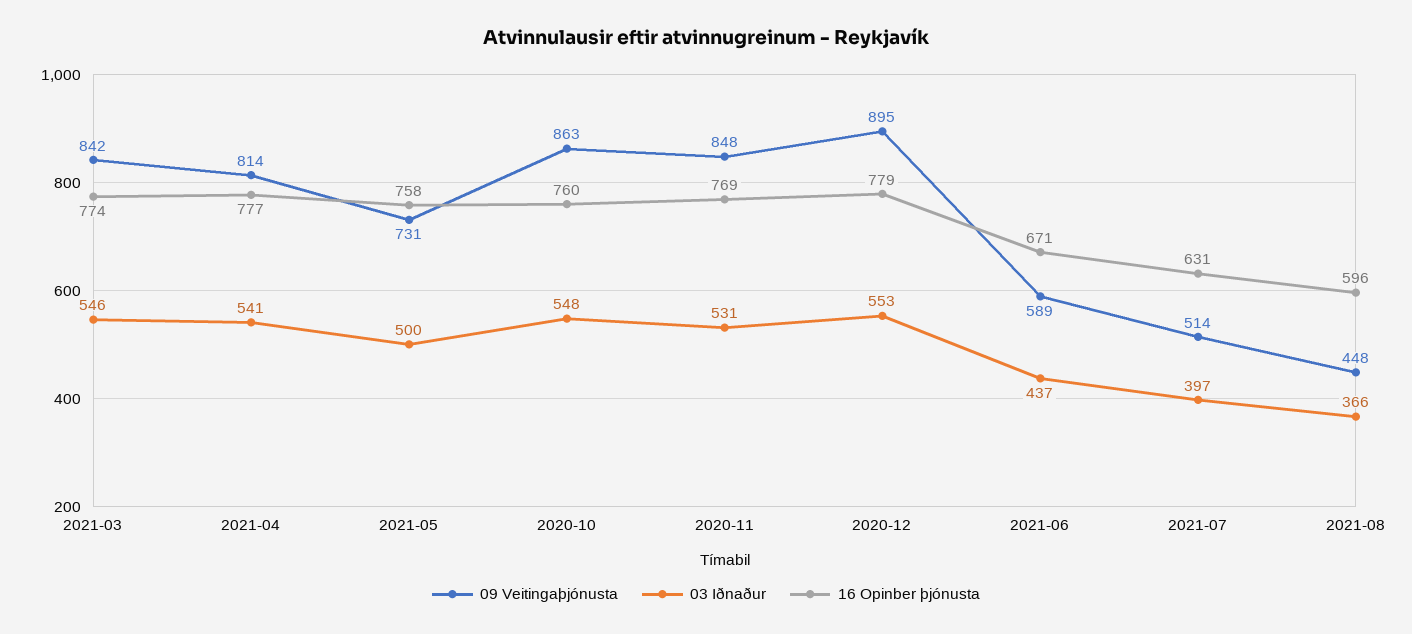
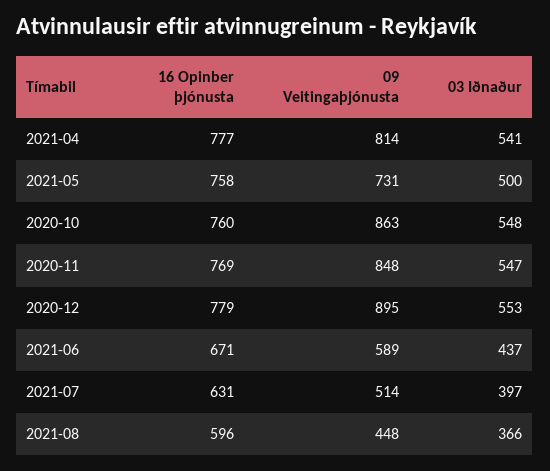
09 Veitingaþjónusta, 2021-03: 842 -> none
03 Iðnaður, 2021-03: 546 -> none
16 Opinber þjónusta, 2021-03: 774 -> none
03 Iðnaður, 2020-11: 531 -> 547

